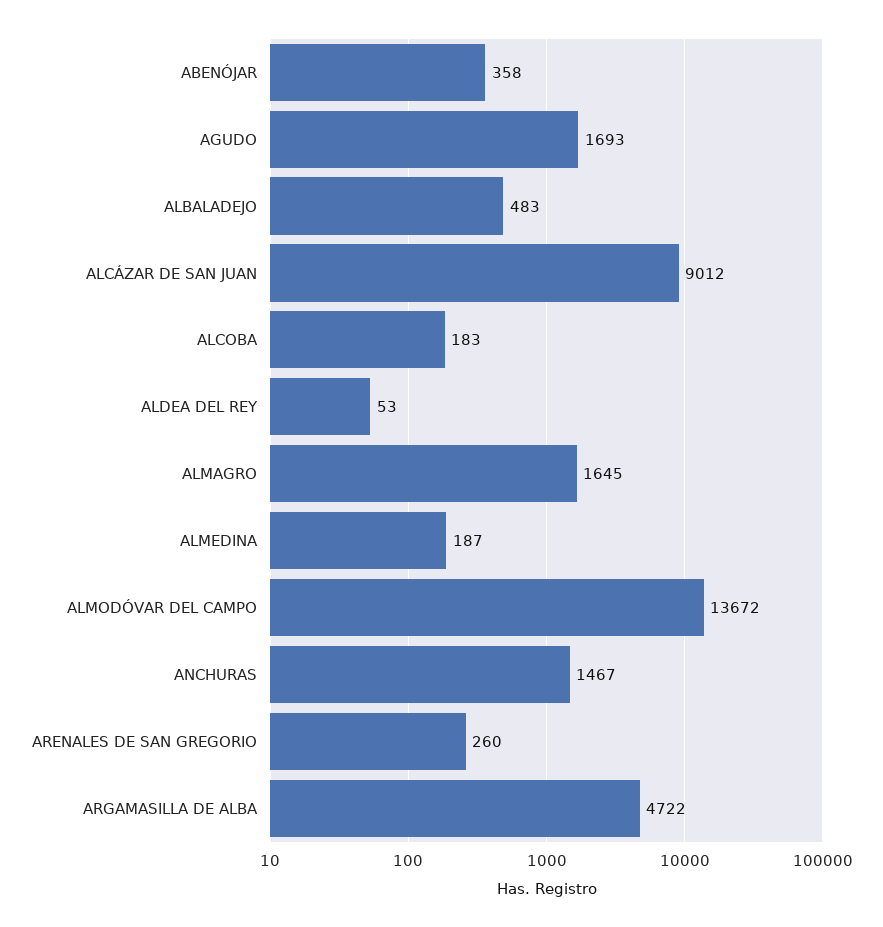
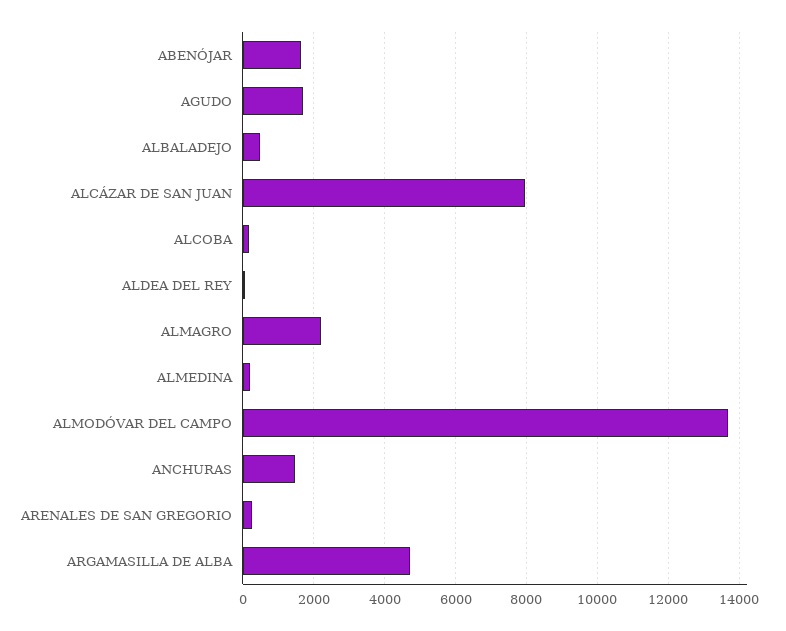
ABENÓJAR: 358 -> 1600
ALCÁZAR DE SAN JUAN: 9012 -> 8000
ALMAGRO: 1645 -> 2200

